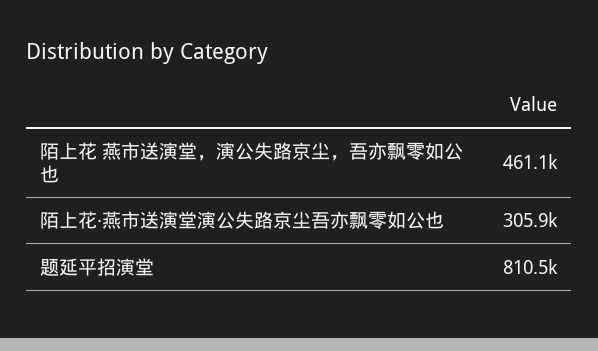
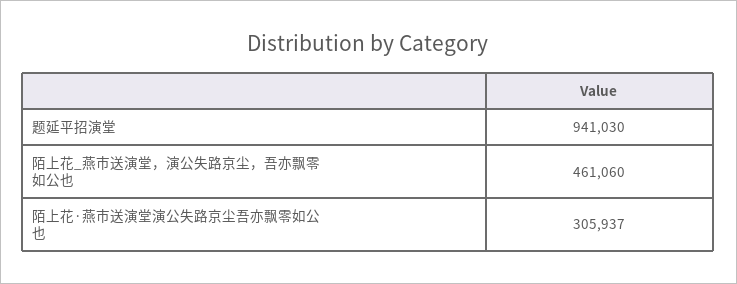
题延平招演堂: 810500 -> 941030

